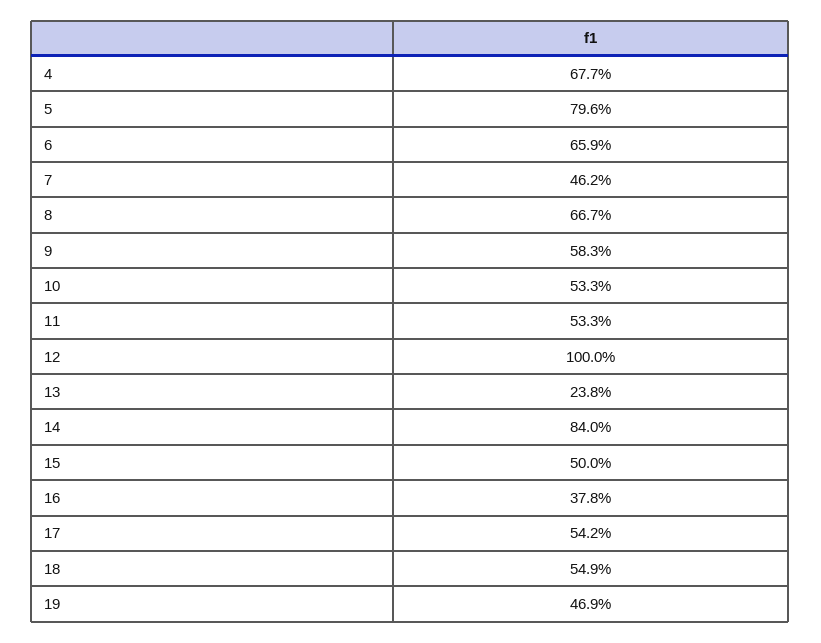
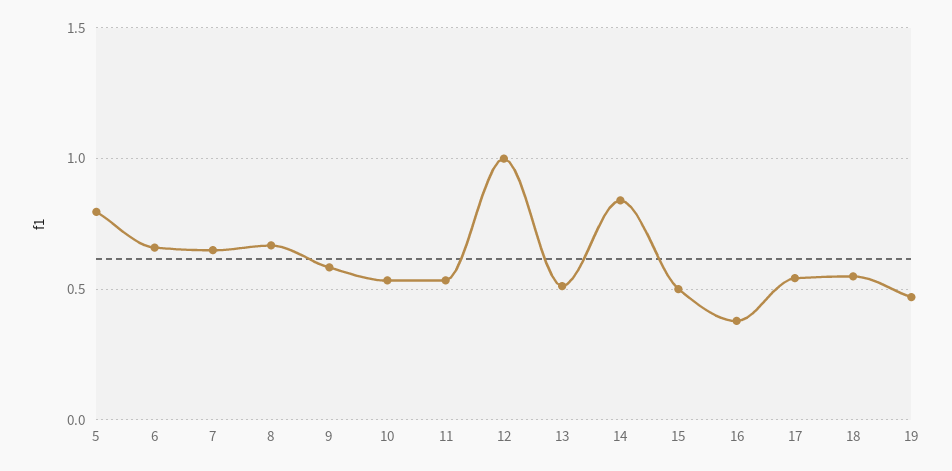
4: 0.677 -> none
7: 0.462 -> 0.65
13: 0.238 -> 0.5

